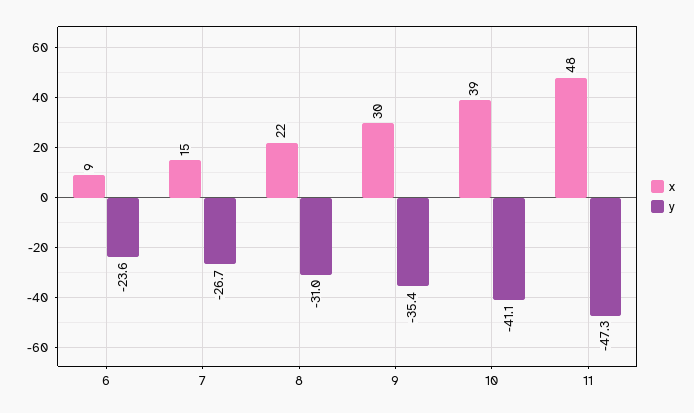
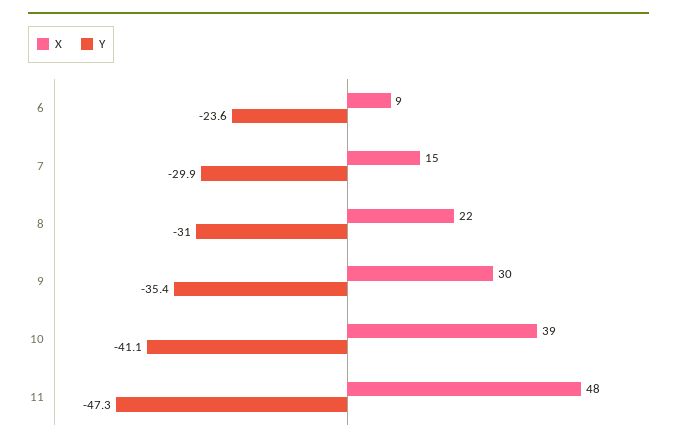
y, 7: -26.7 -> -29.9

